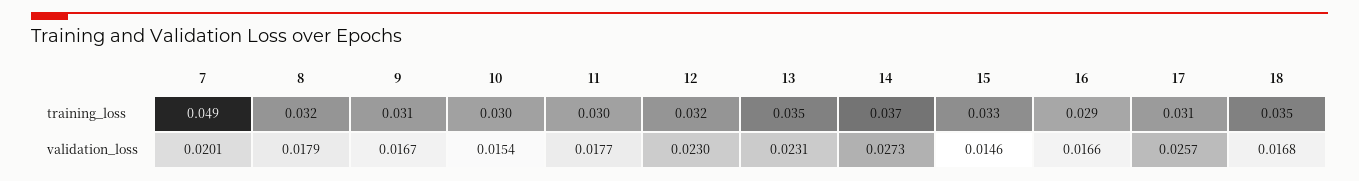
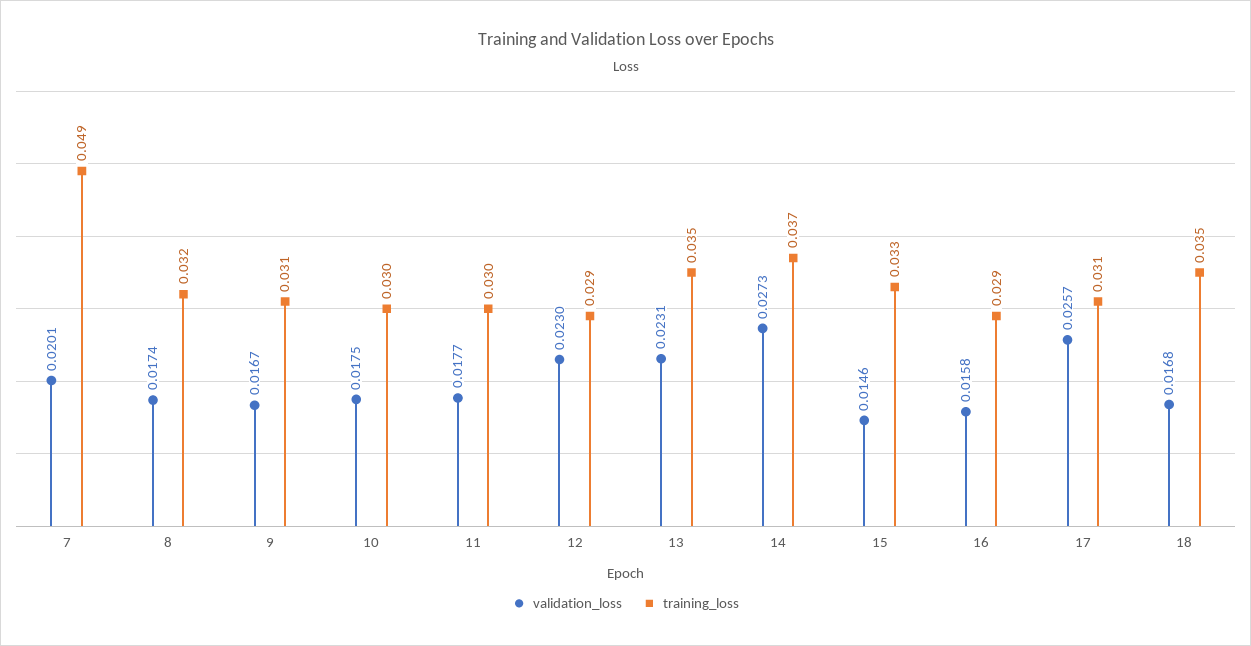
training_loss, 12: 0.032 -> 0.029
validation_loss, 8: 0.0179 -> 0.0174
validation_loss, 10: 0.0154 -> 0.0175
validation_loss, 16: 0.0166 -> 0.0158

